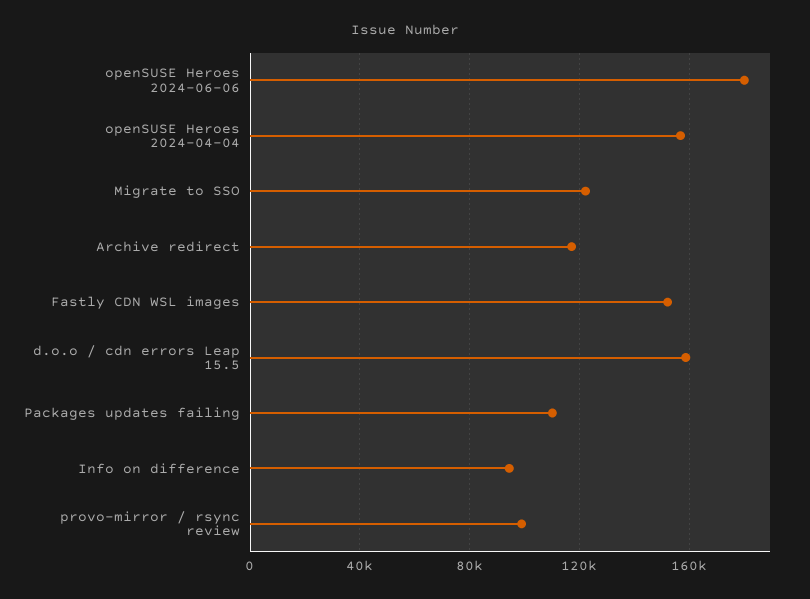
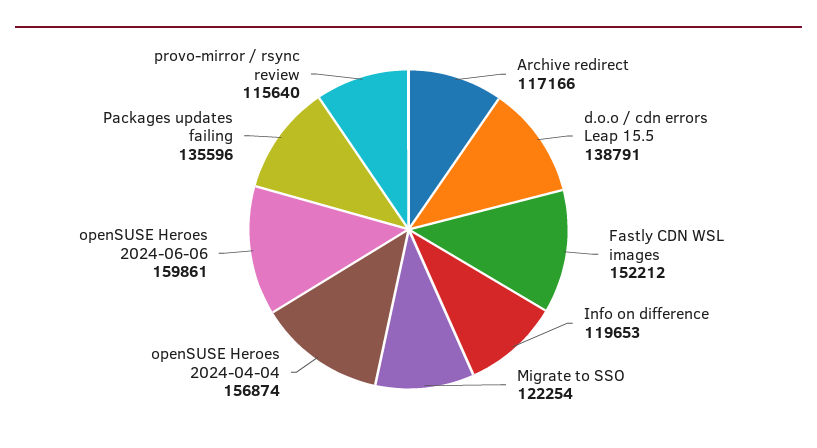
openSUSE Heroes 2024-06-06: 180000 -> 159861
d.o.o / cdn errors Leap 15.5: 160000 -> 138791
Packages updates failing: 110000 -> 135596
Info on difference: 95000 -> 119653
provo-mirror / rsync review: 100000 -> 115640

